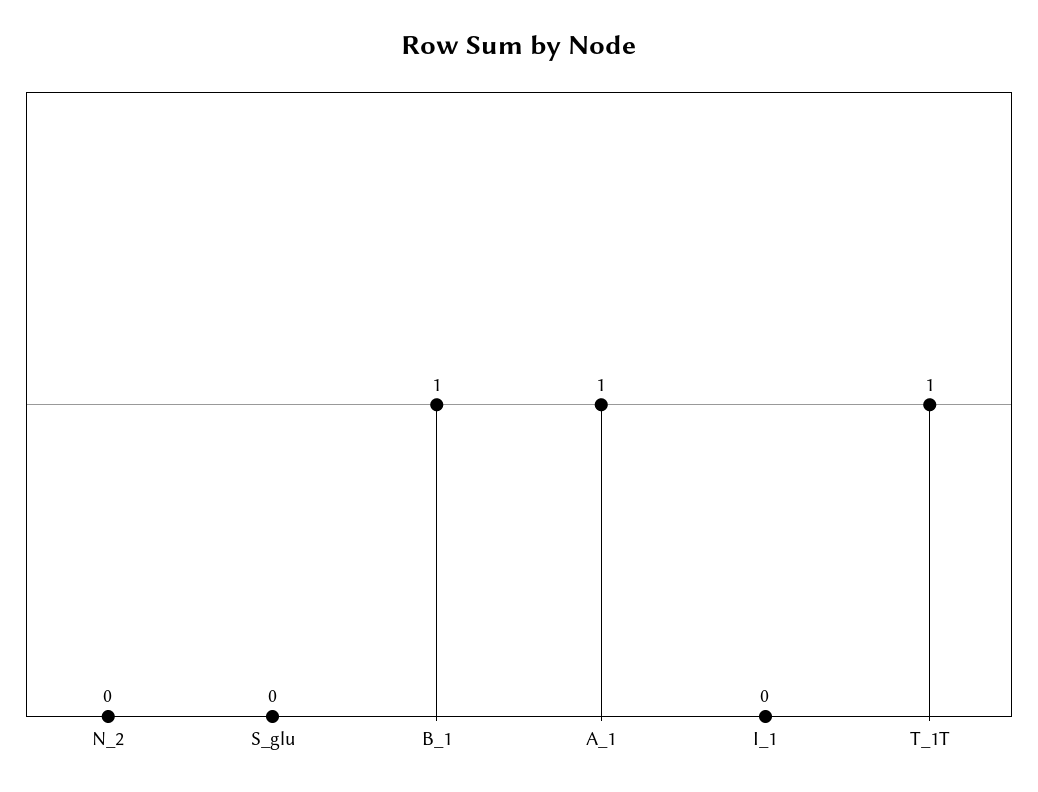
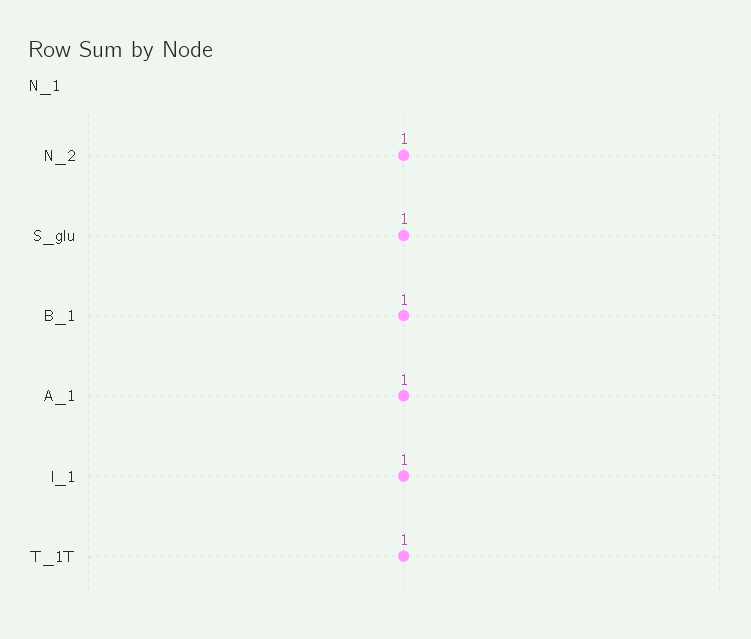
N_2: 0 -> 1
S_glu: 0 -> 1
I_1: 0 -> 1

